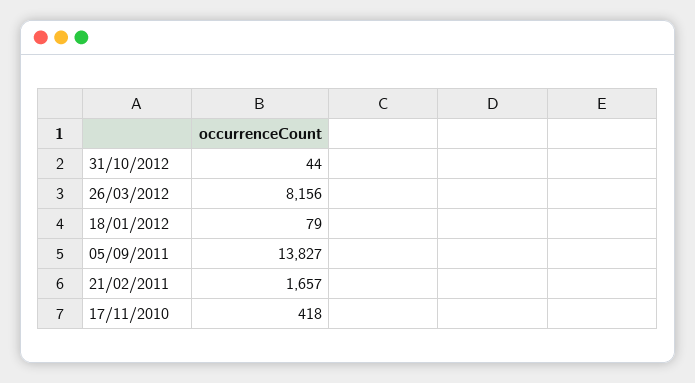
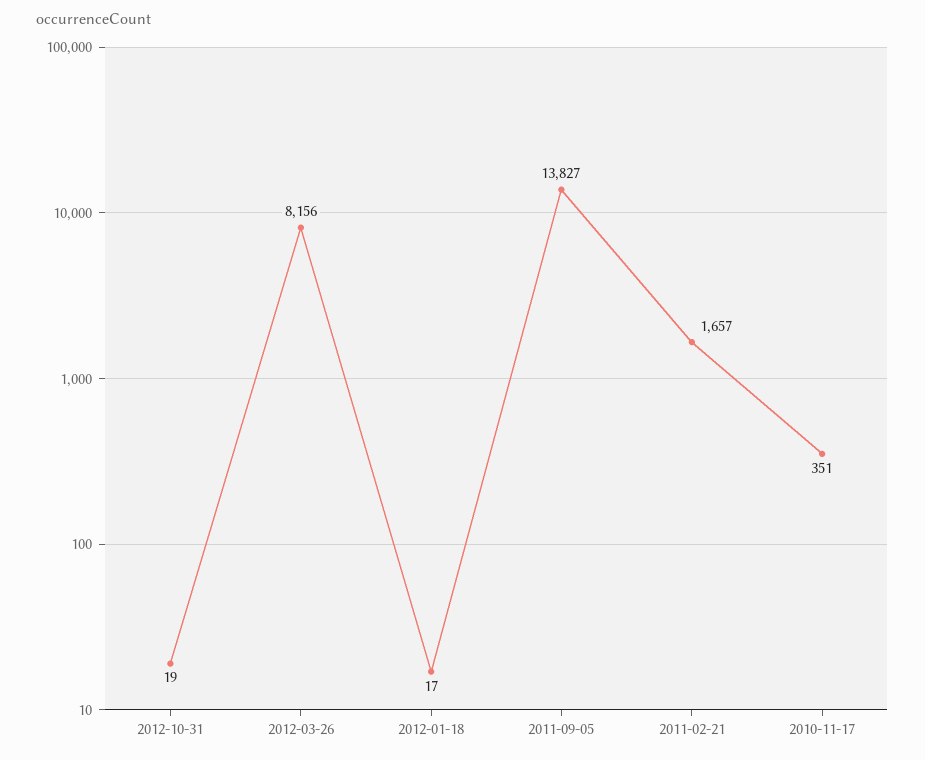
31/10/2012: 44 -> 19
18/01/2012: 79 -> 17
17/11/2010: 418 -> 351

